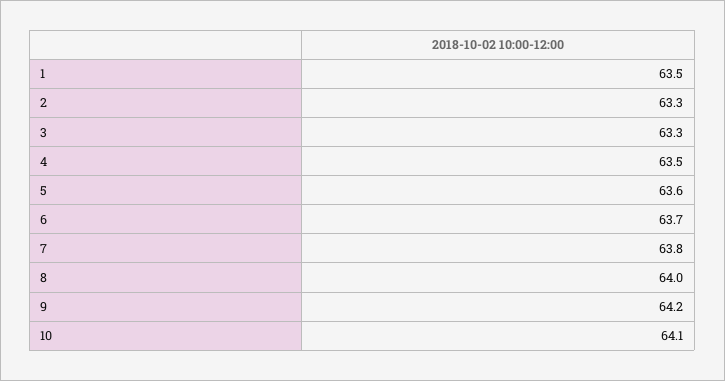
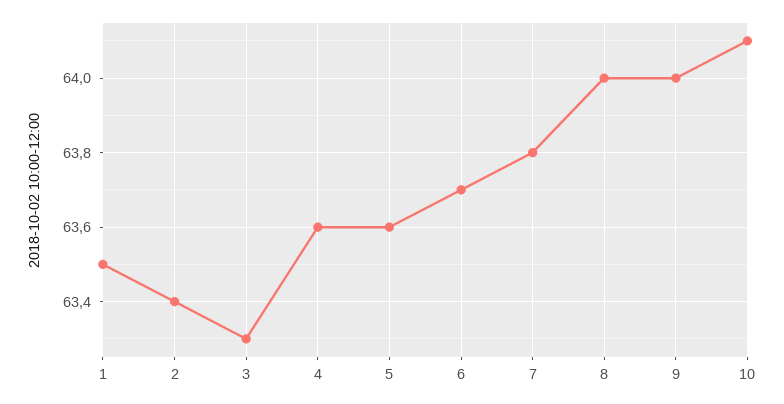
2: 63.3 -> 63.4
4: 63.5 -> 63.6
9: 64.2 -> 64

